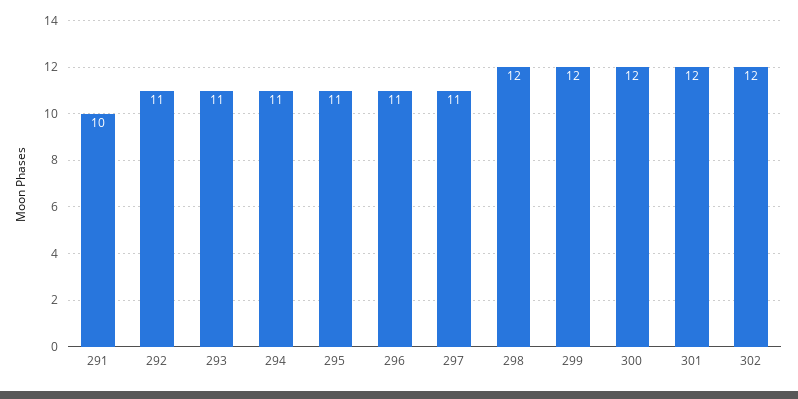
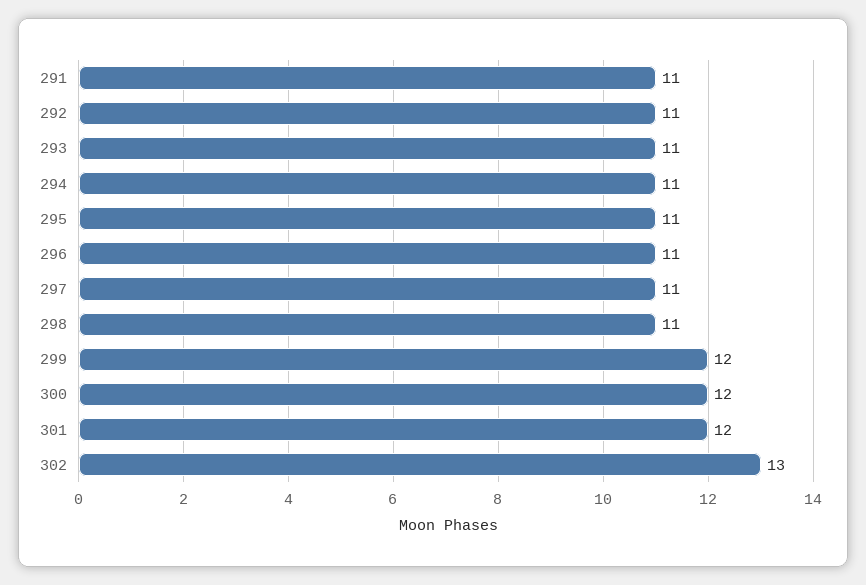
291: 10 -> 11
298: 12 -> 11
302: 12 -> 13

